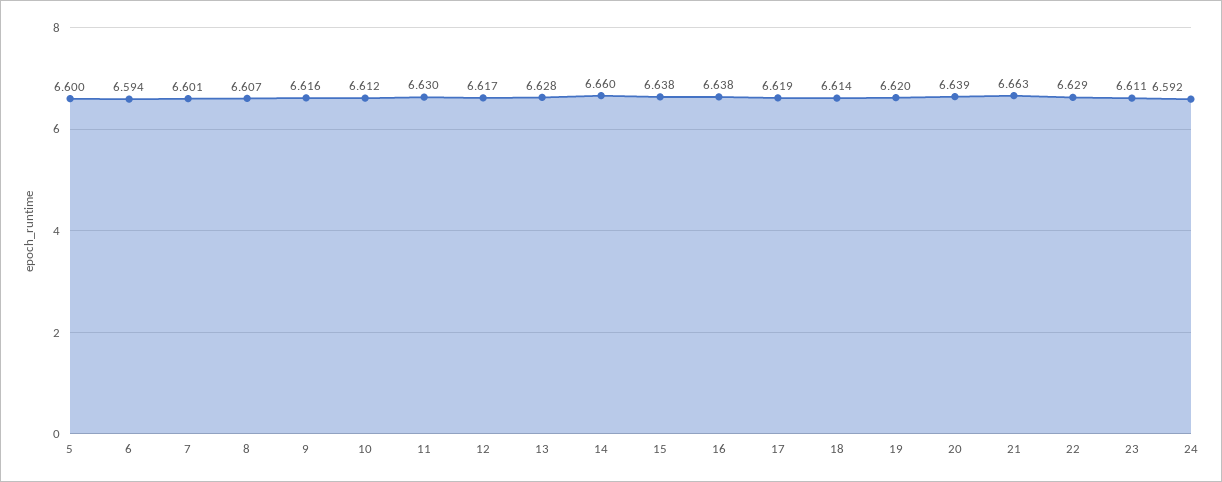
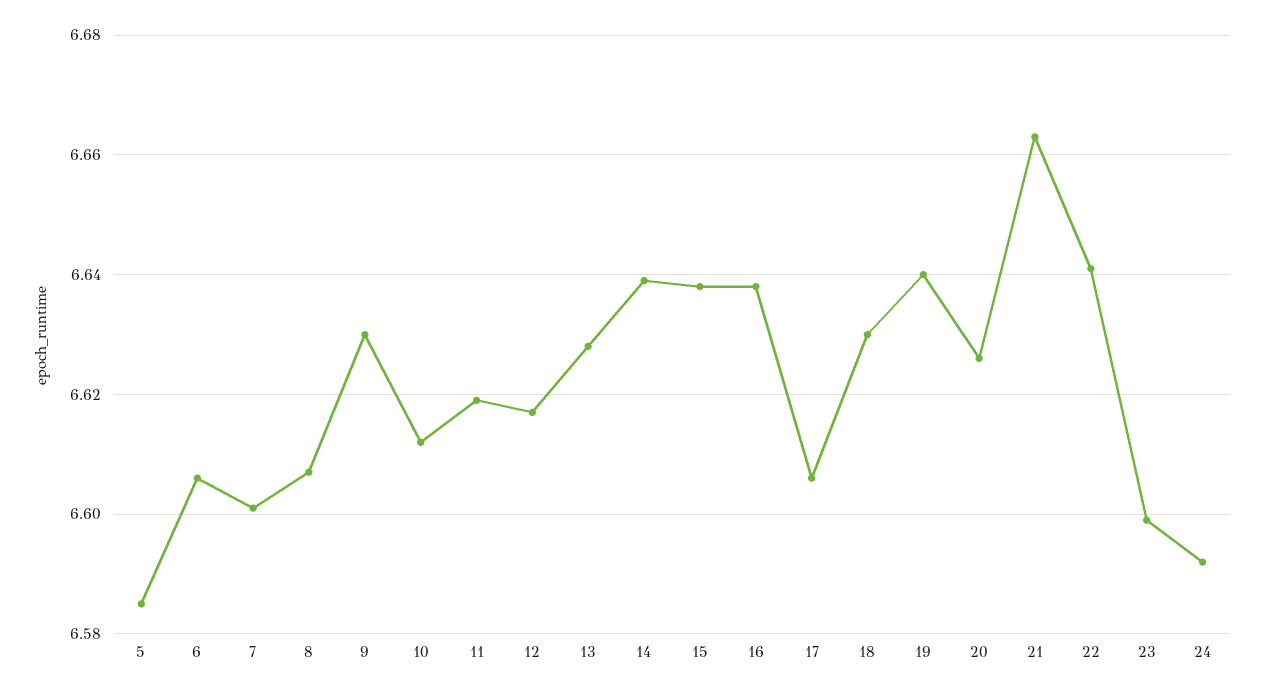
5: 6.6 -> 6.585
6: 6.594 -> 6.605
9: 6.616 -> 6.63
11: 6.63 -> 6.62
14: 6.66 -> 6.64
17: 6.619 -> 6.605
18: 6.614 -> 6.63
19: 6.62 -> 6.64
20: 6.639 -> 6.625
22: 6.629 -> 6.64
23: 6.611 -> 6.6

